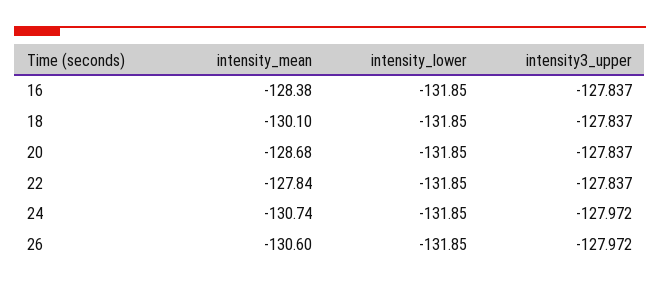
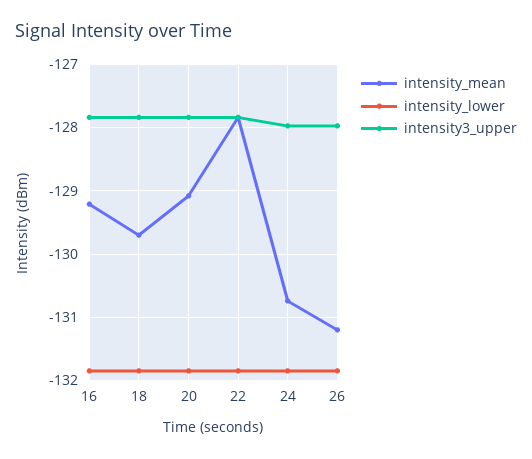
intensity_mean, 16: -128.38 -> -129.2
intensity_mean, 18: -130.1 -> -129.7
intensity_mean, 20: -128.68 -> -129.1
intensity_mean, 26: -130.6 -> -131.2

